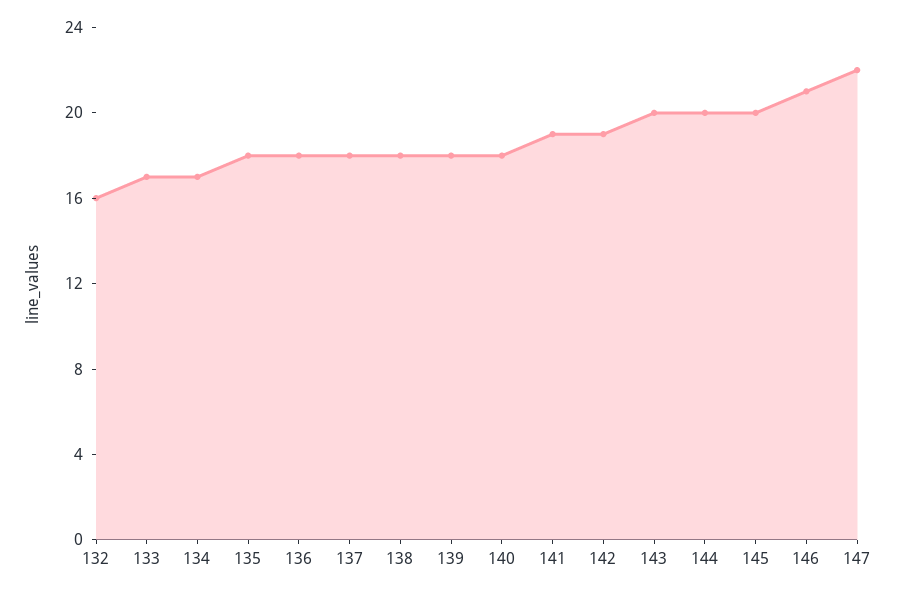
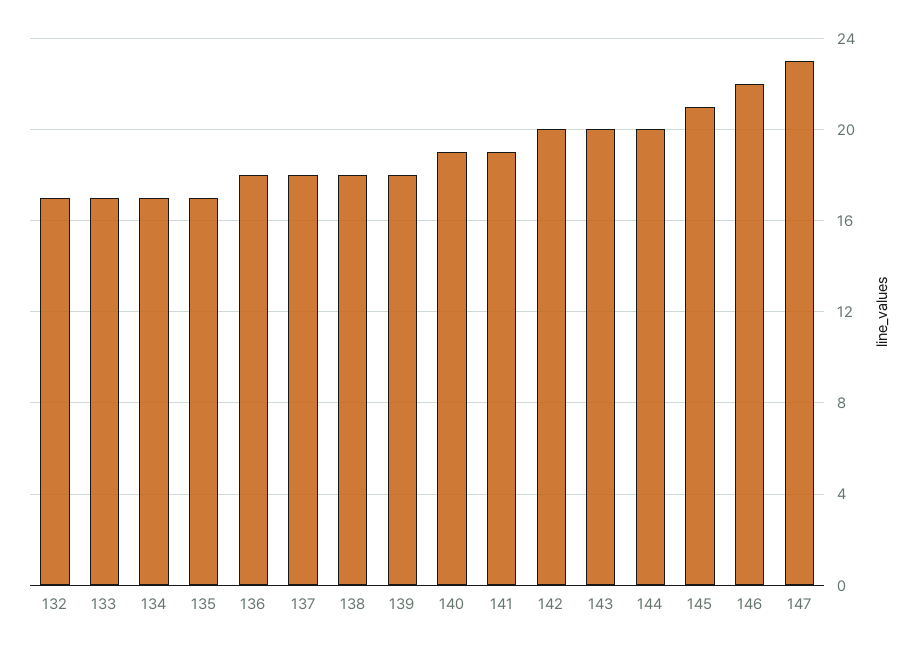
132: 16 -> 17
135: 18 -> 17
140: 18 -> 19
142: 19 -> 20
145: 20 -> 21
146: 21 -> 22
147: 22 -> 23

